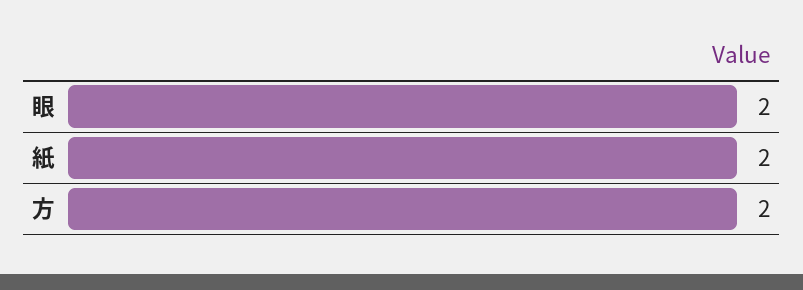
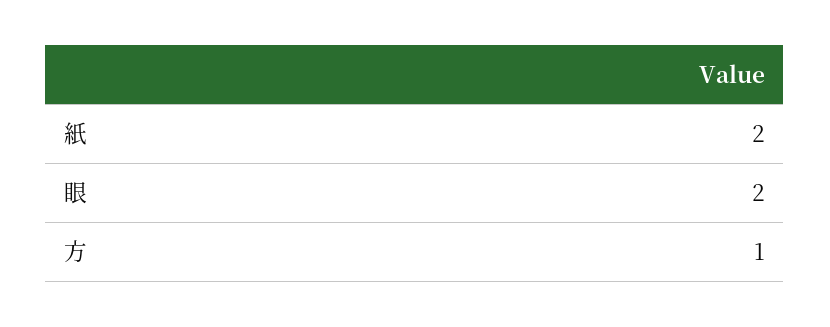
方: 2 -> 1

